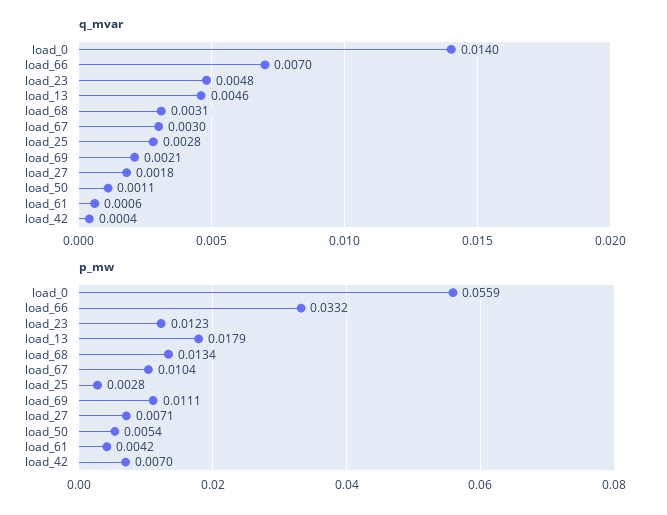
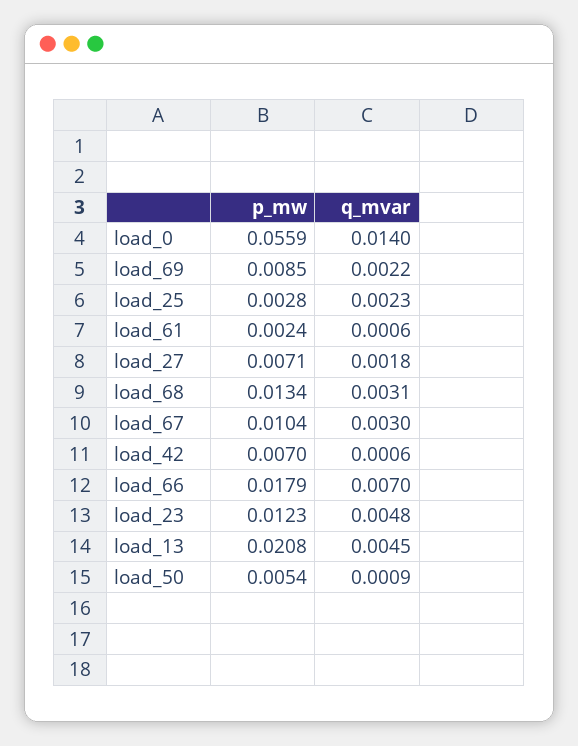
q_mvar, load_13: 0.0046 -> 0.0045
q_mvar, load_25: 0.0028 -> 0.0023
q_mvar, load_69: 0.0021 -> 0.0022
q_mvar, load_50: 0.0011 -> 0.0009
q_mvar, load_42: 0.0004 -> 0.0006
p_mw, load_66: 0.0332 -> 0.0179
p_mw, load_13: 0.0179 -> 0.0208
p_mw, load_69: 0.0111 -> 0.0085
p_mw, load_61: 0.0042 -> 0.0024

